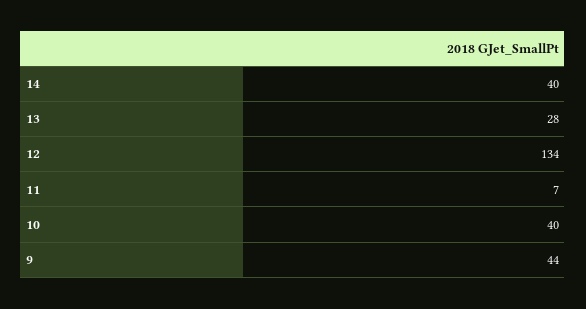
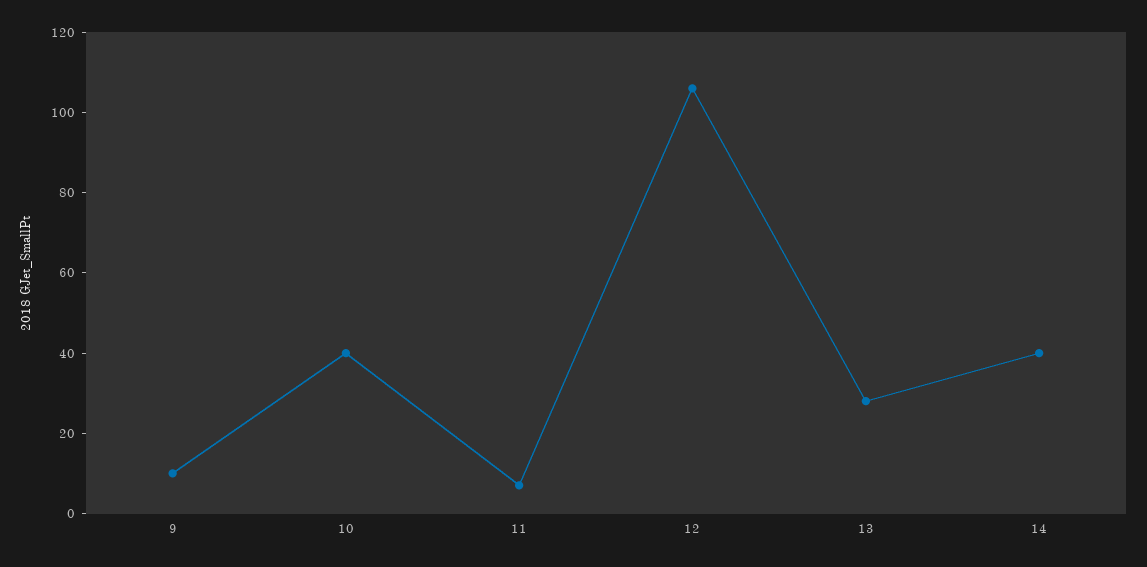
12: 134 -> 105
9: 44 -> 10

